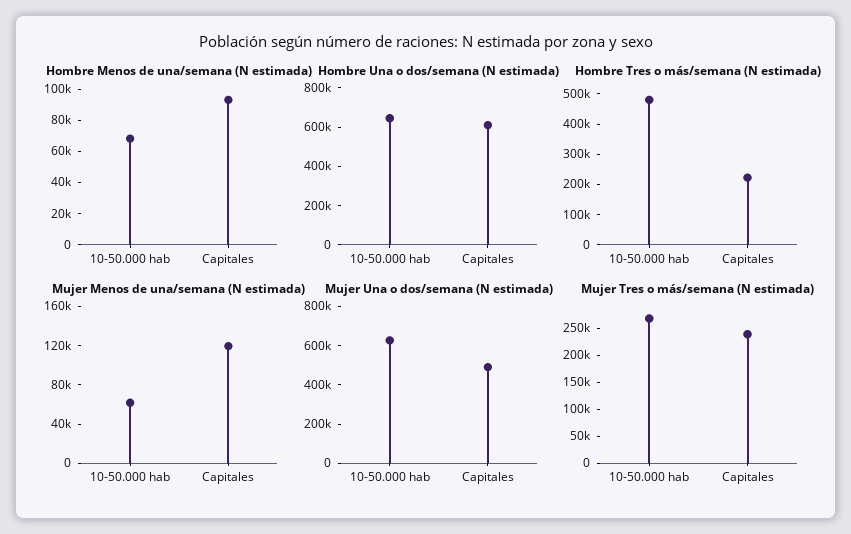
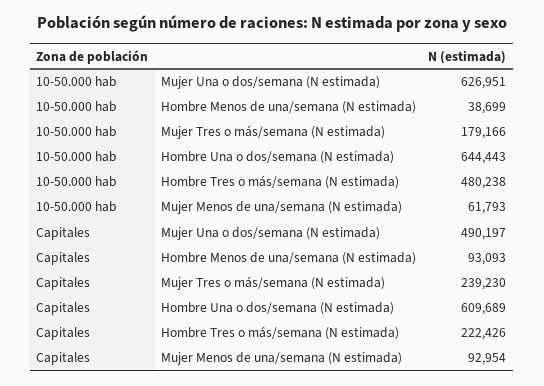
Hombre Menos de una/semana (N estimada), 10-50.000 hab: 70000 -> 38699
Mujer Menos de una/semana (N estimada), Capitales: 120000 -> 92954
Mujer Tres o más/semana (N estimada), 10-50.000 hab: 275000 -> 179166

